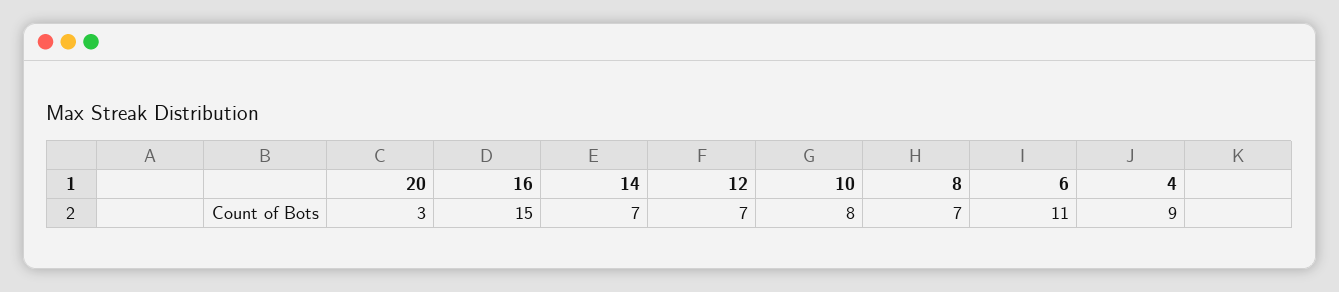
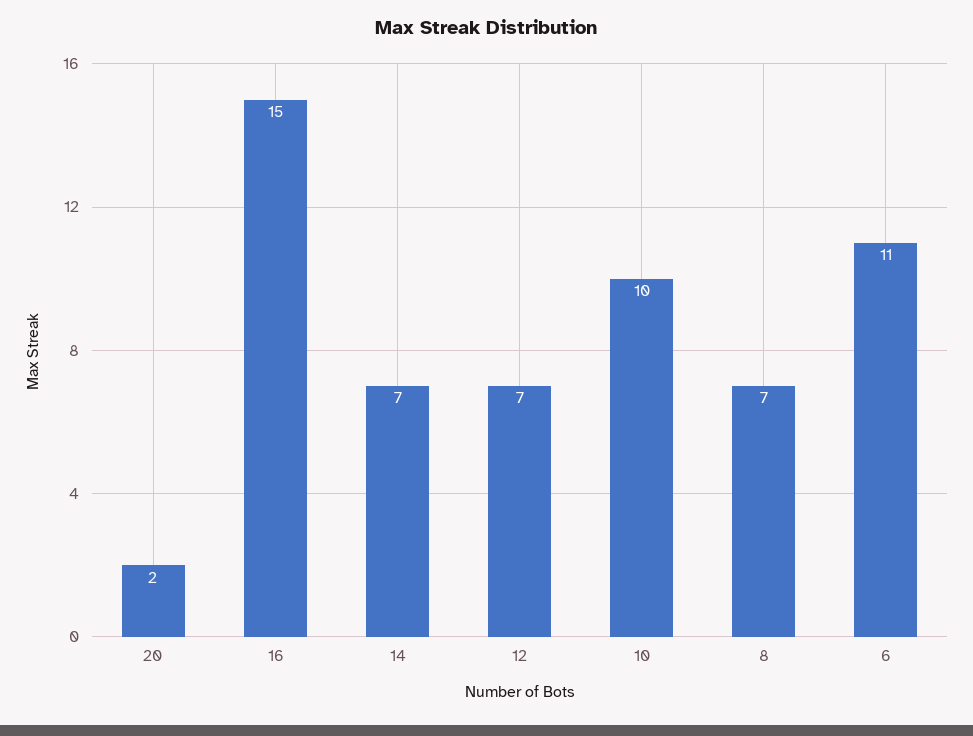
20: 3 -> 2
10: 8 -> 10
4: 9 -> none

